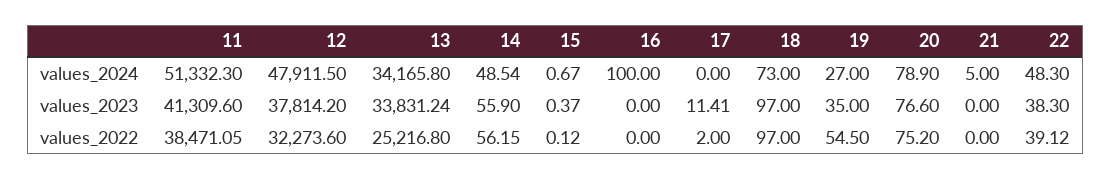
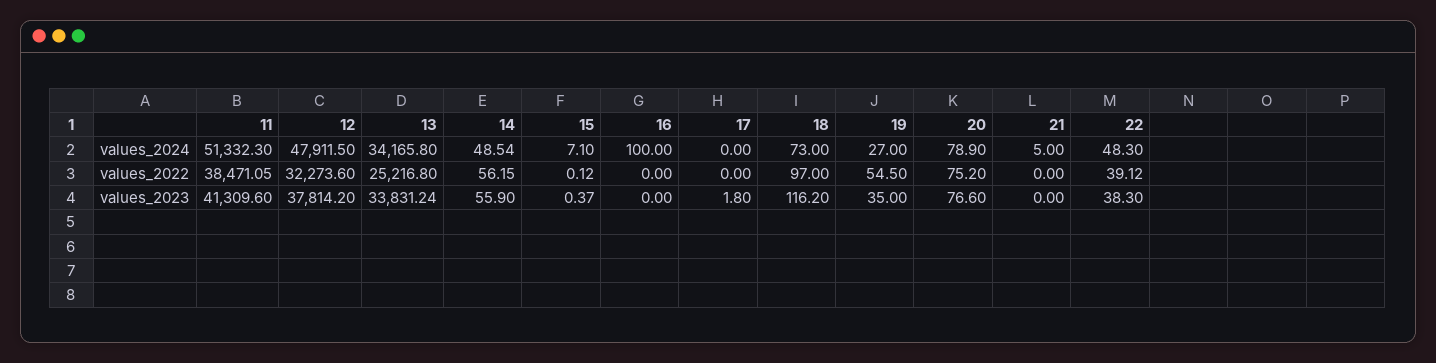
15, values_2024: 0.67 -> 7.1
17, values_2023: 11.41 -> 1.8
18, values_2023: 97 -> 116.2
17, values_2022: 2 -> 0

